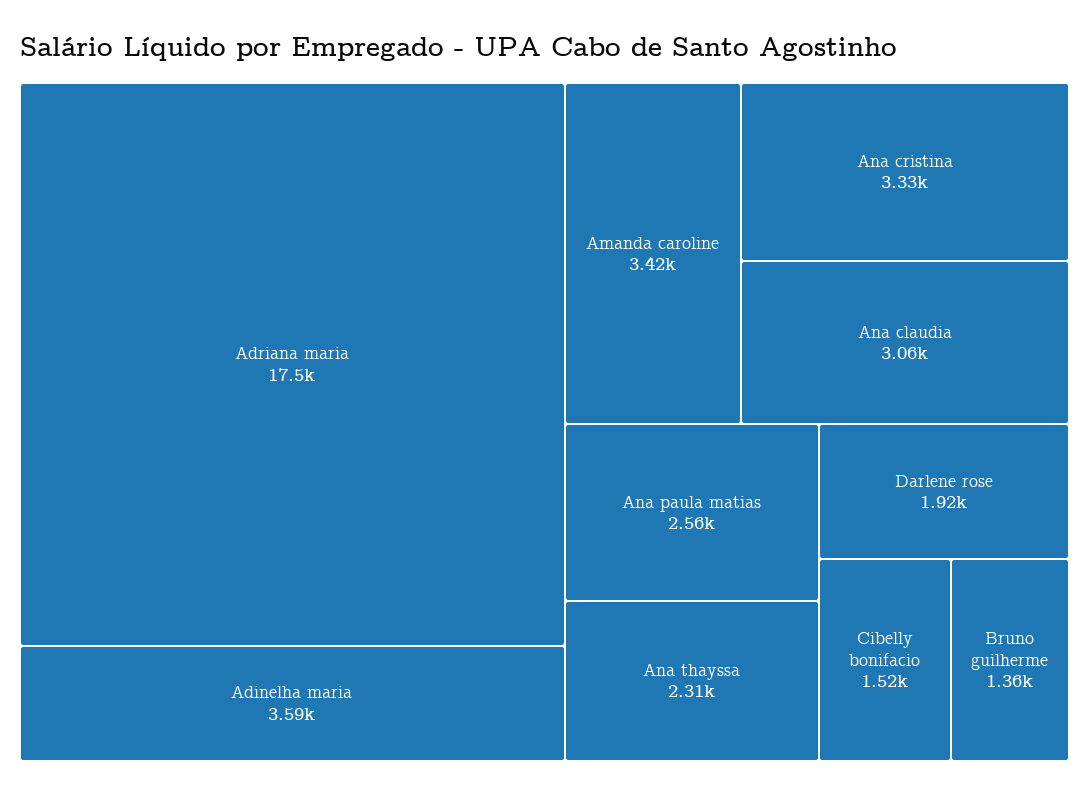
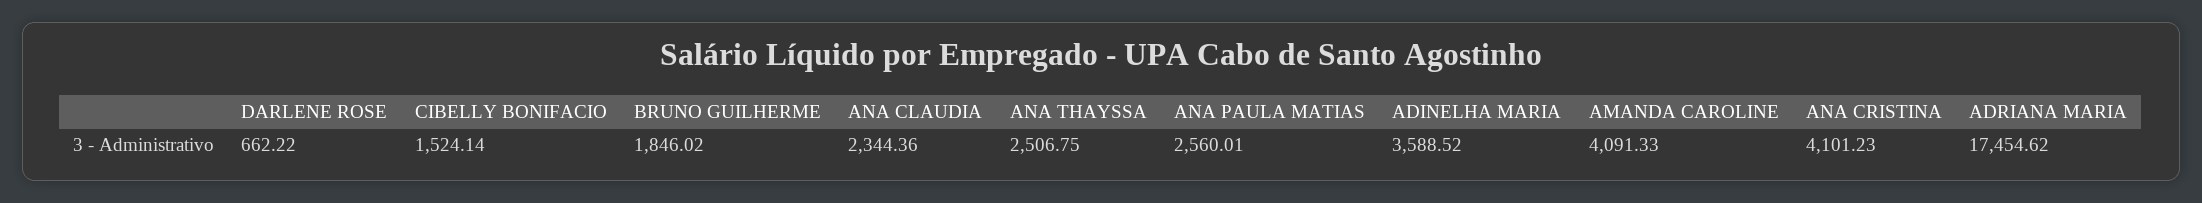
Amanda caroline: 3420 -> 4091.33
Ana cristina: 3330 -> 4101.23
Ana claudia: 3060 -> 2344.36
Ana thayssa: 2310 -> 2506.75
Darlene rose: 1920 -> 662.22
Bruno guilherme: 1360 -> 1846.02

